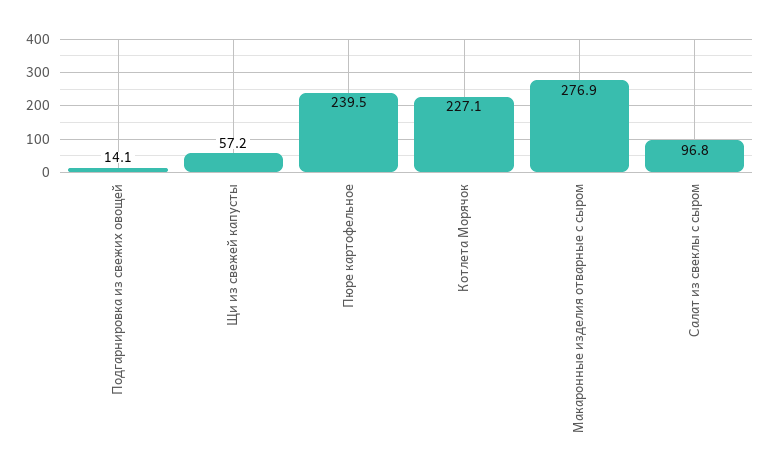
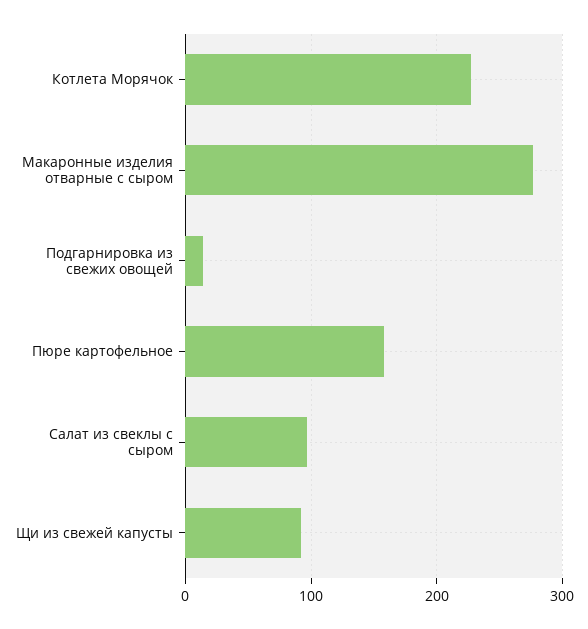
Щи из свежей капусты: 57.2 -> 90
Пюре картофельное: 239.5 -> 160

